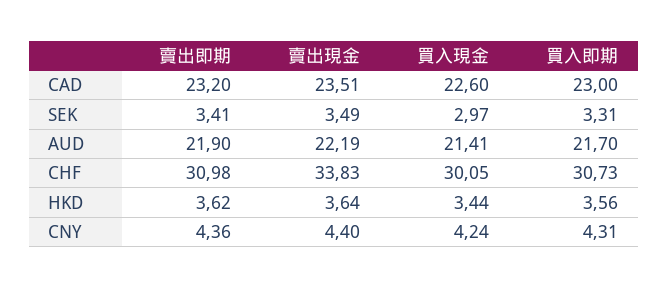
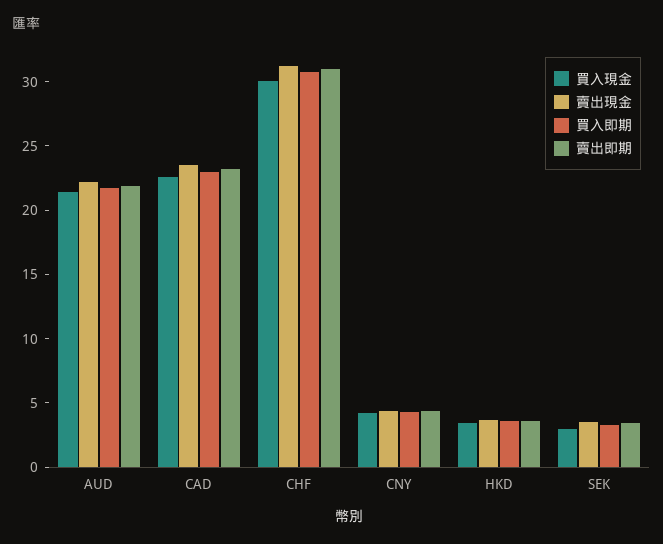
賣出現金, CHF: 33.83 -> 31

